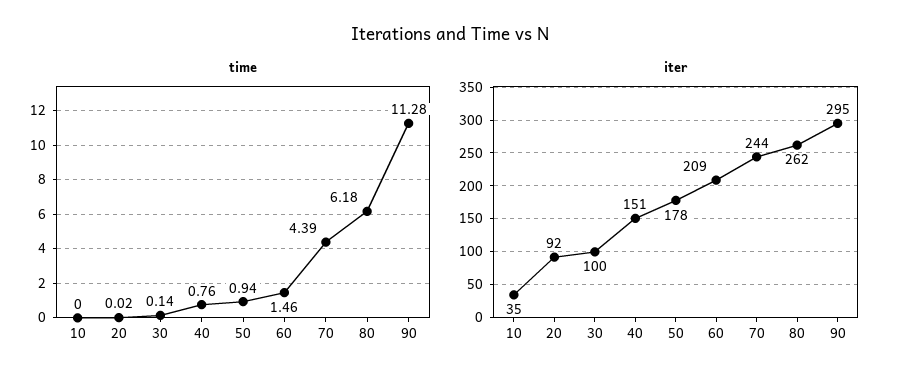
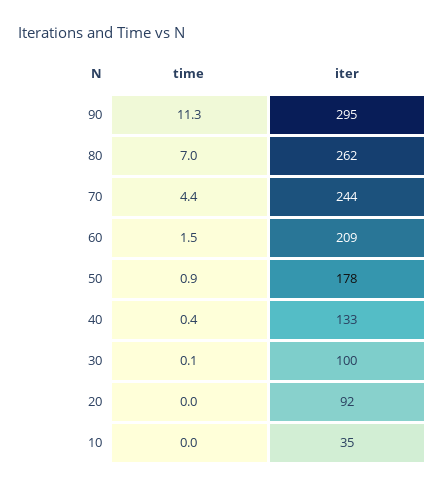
time, 40: 0.76 -> 0.4
time, 80: 6.18 -> 7
iter, 40: 151 -> 133

